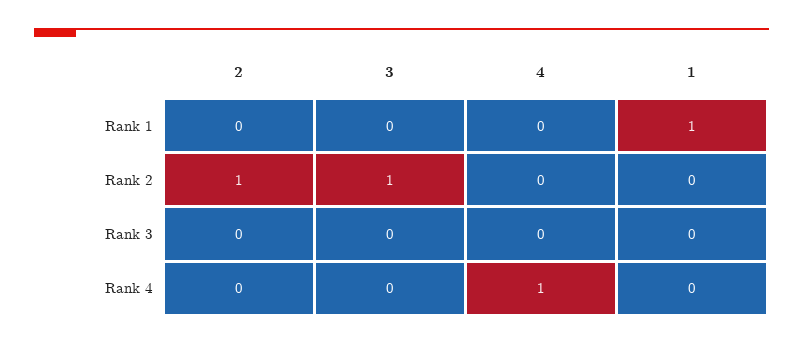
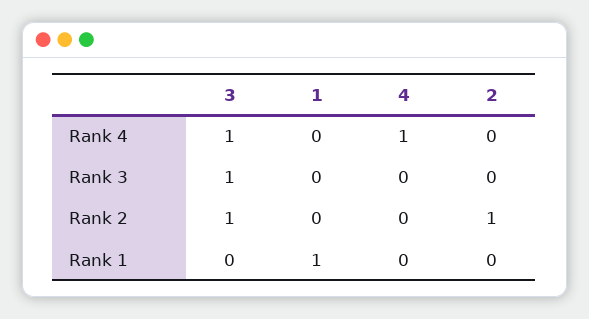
3, Rank 3: 0 -> 1
3, Rank 4: 0 -> 1

